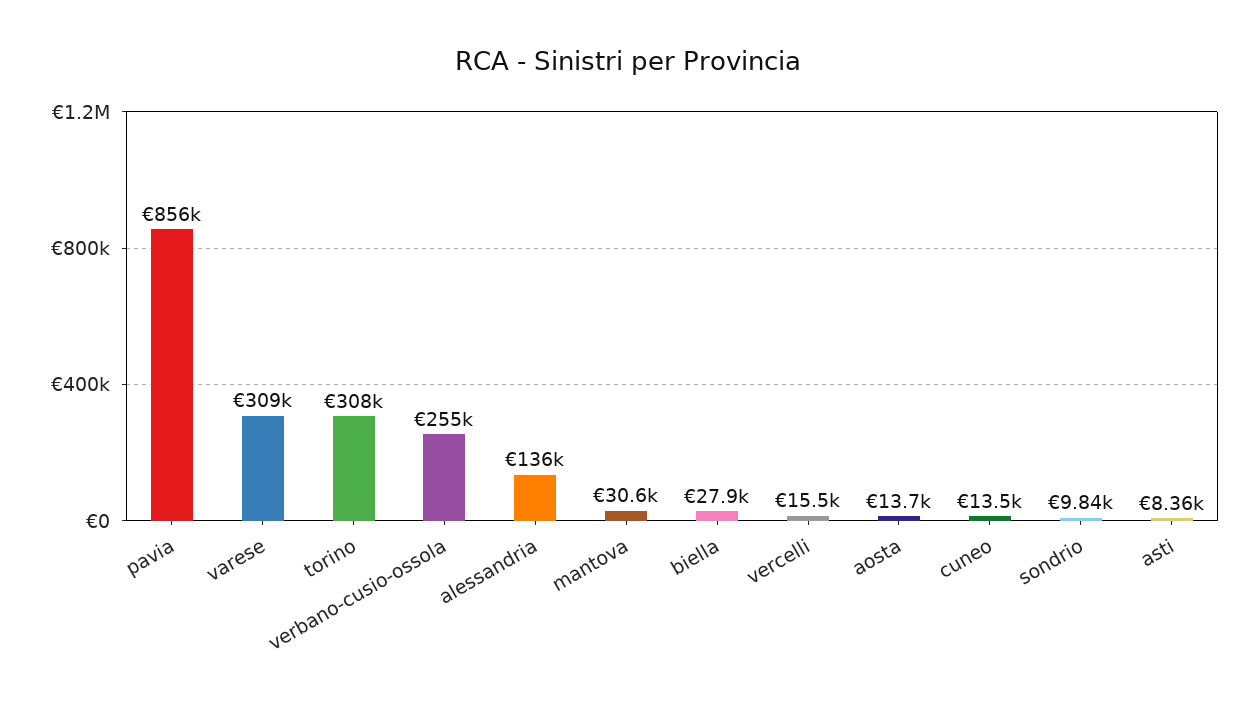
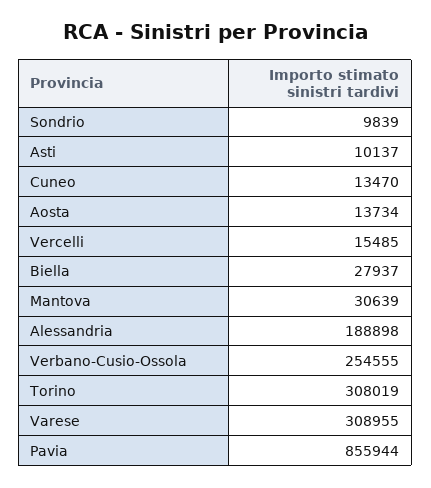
alessandria: 136000 -> 188898
asti: 8360 -> 10137

